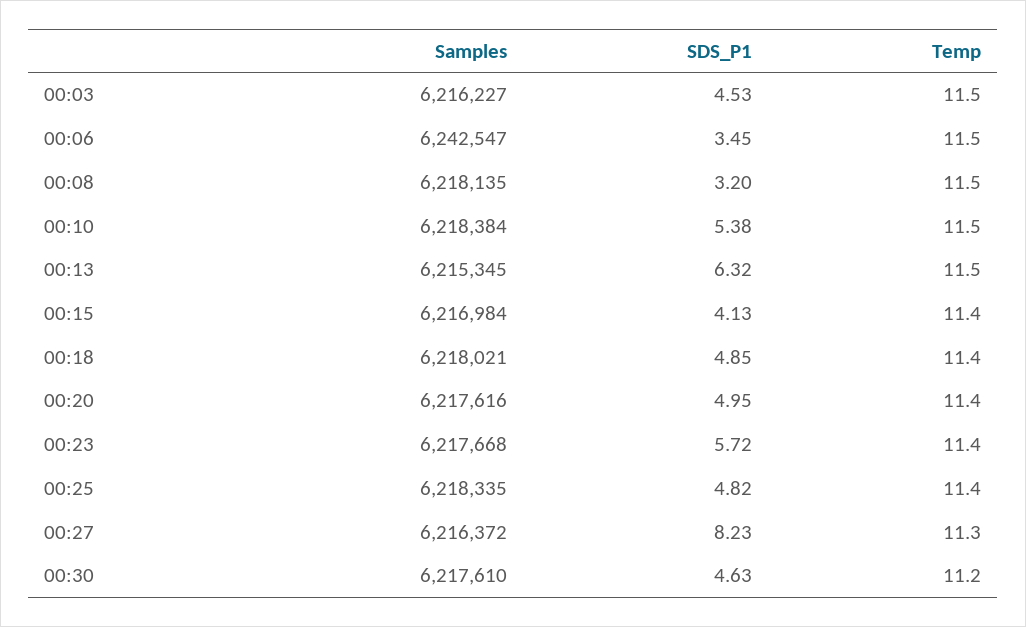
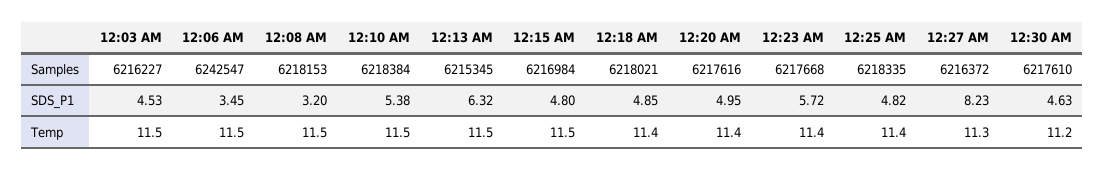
Samples, 00:08: 6218135 -> 6218153
SDS_P1, 00:15: 4.13 -> 4.8
Temp, 00:15: 11.4 -> 11.5

